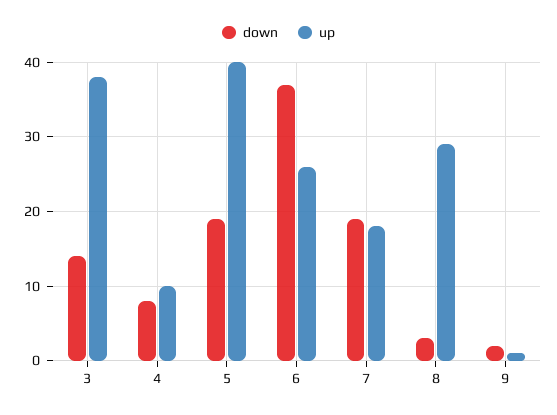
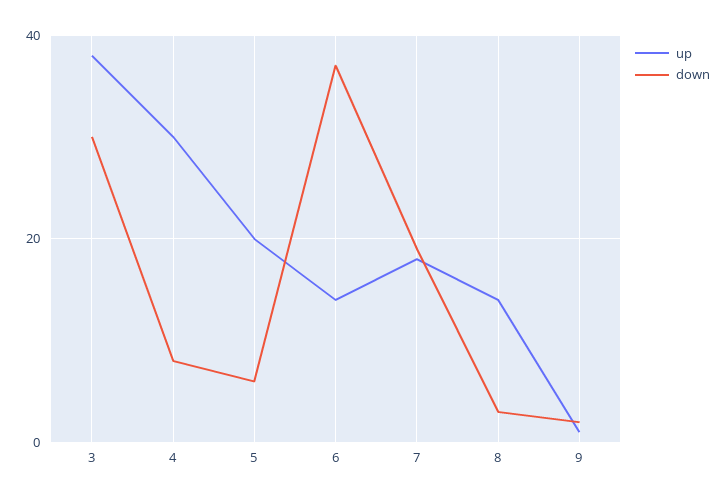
down, 3: 14 -> 30
up, 4: 10 -> 30
down, 5: 19 -> 5
up, 5: 40 -> 20
up, 6: 26 -> 15
up, 8: 29 -> 15

